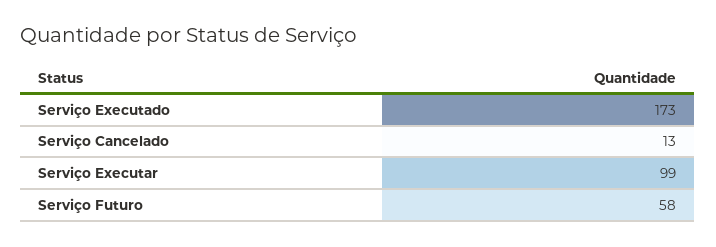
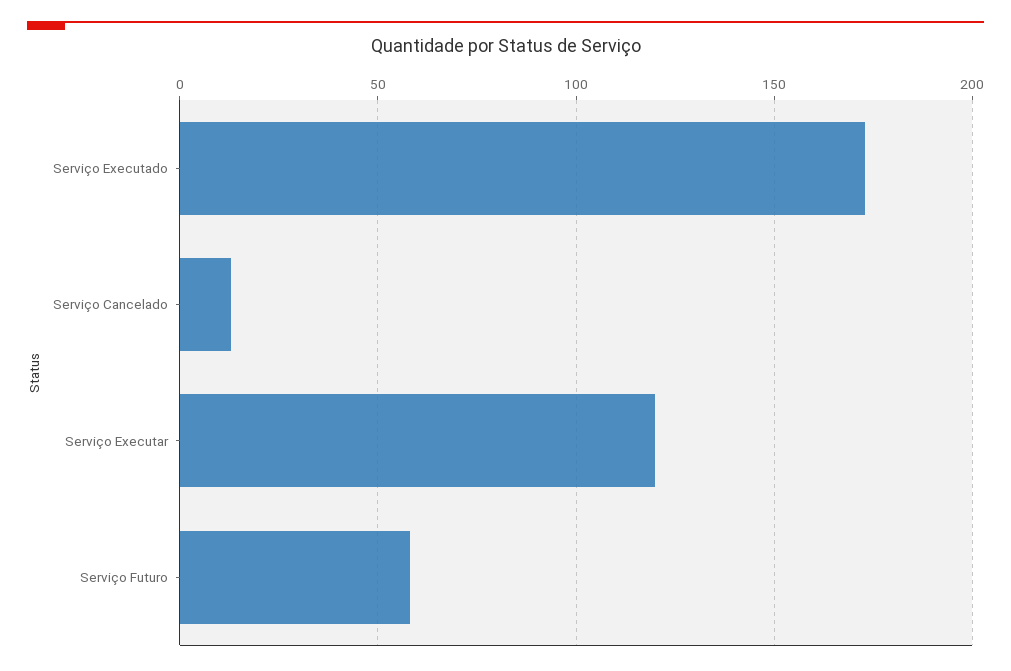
Serviço Executar: 99 -> 120

